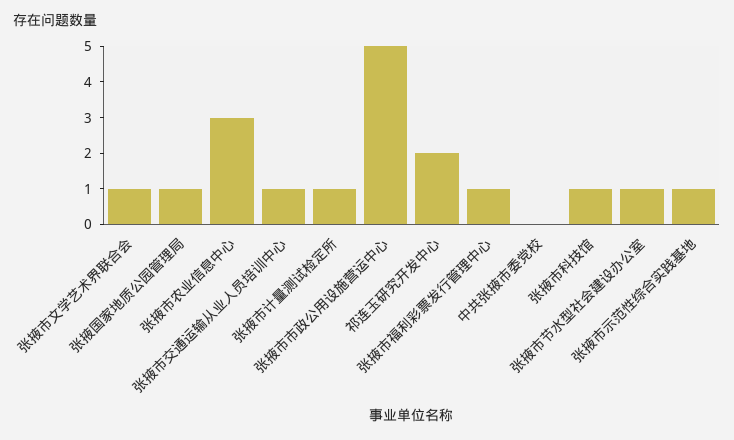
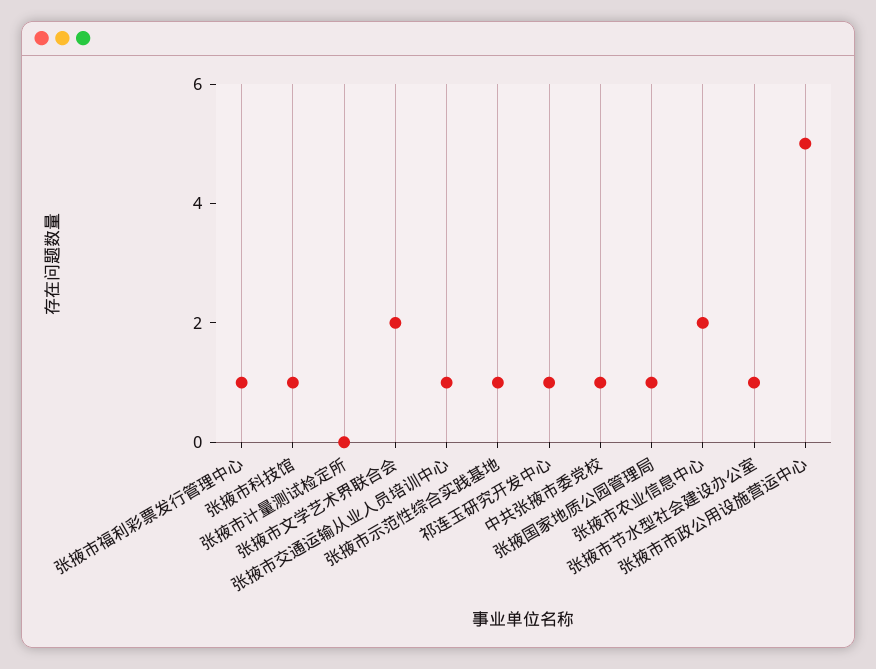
张掖市文学艺术界联合会: 1 -> 2
张掖市农业信息中心: 3 -> 2
张掖市计量测试检定所: 1 -> 0
祁连玉研究开发中心: 2 -> 1
中共张掖市委党校: 0 -> 1

